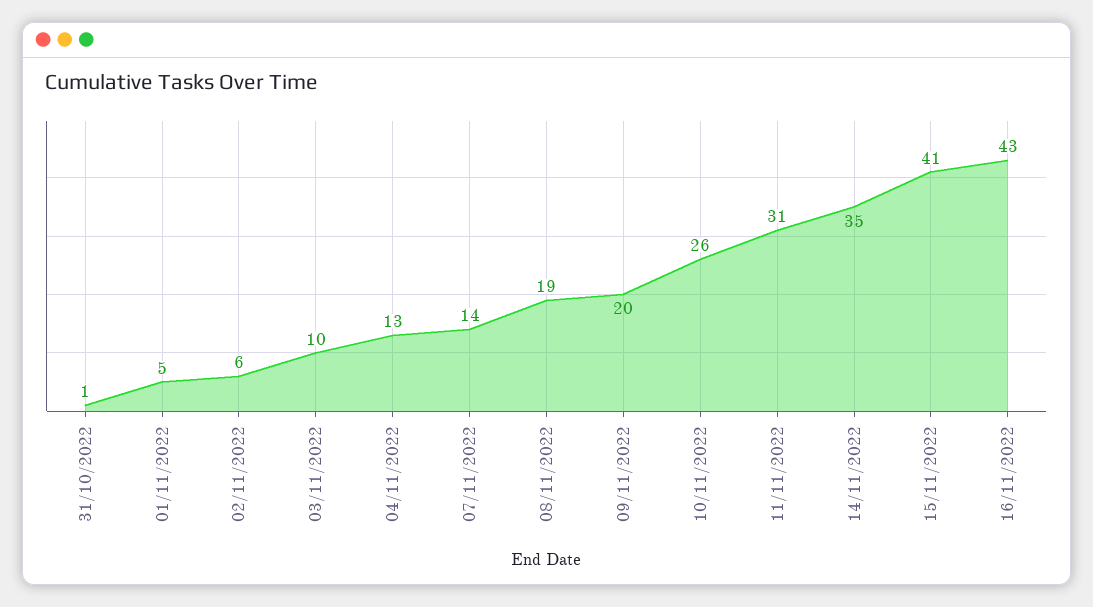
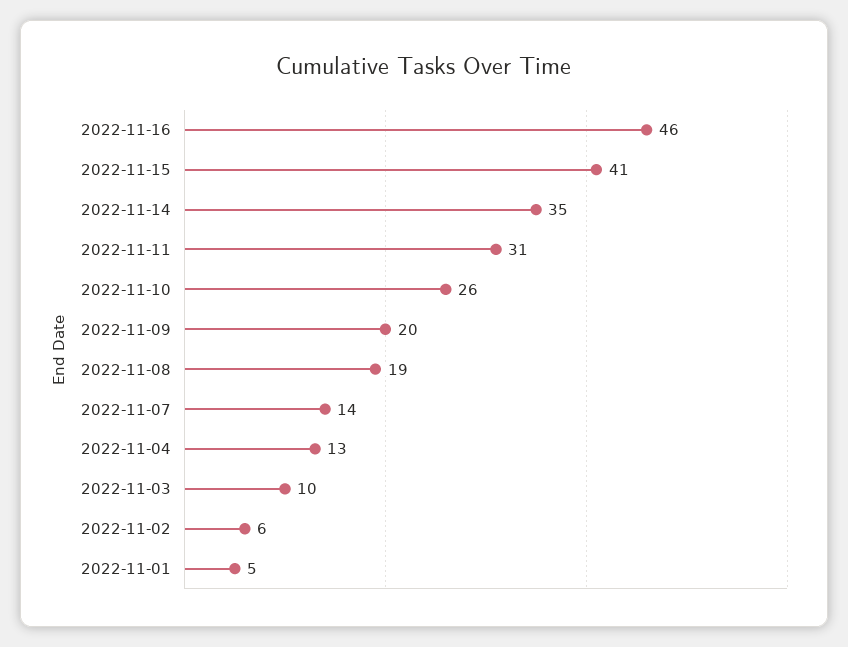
31/10/2022: 1 -> none
16/11/2022: 43 -> 46

